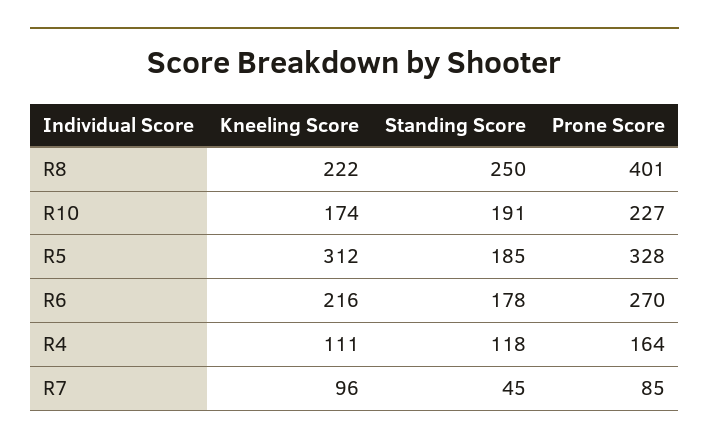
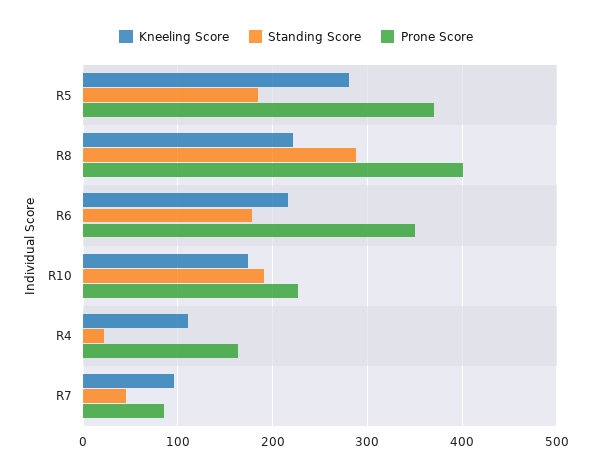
Standing Score, R8: 250 -> 290
Kneeling Score, R5: 312 -> 280
Prone Score, R5: 328 -> 370
Prone Score, R6: 270 -> 350
Standing Score, R4: 118 -> 20

